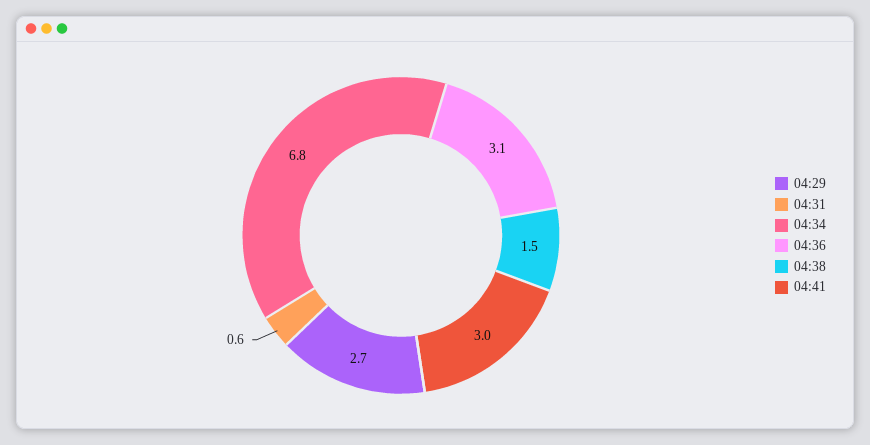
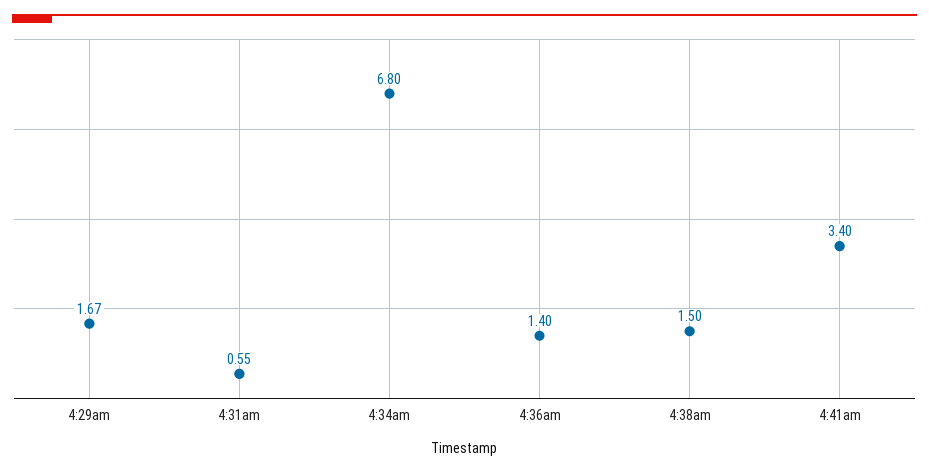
04:29: 2.7 -> 1.67
04:36: 3.1 -> 1.4
04:41: 3 -> 3.4

